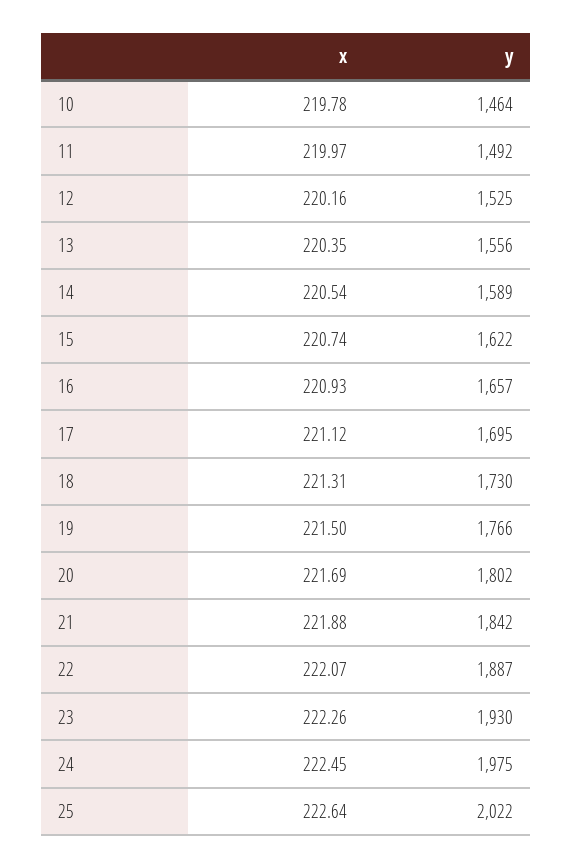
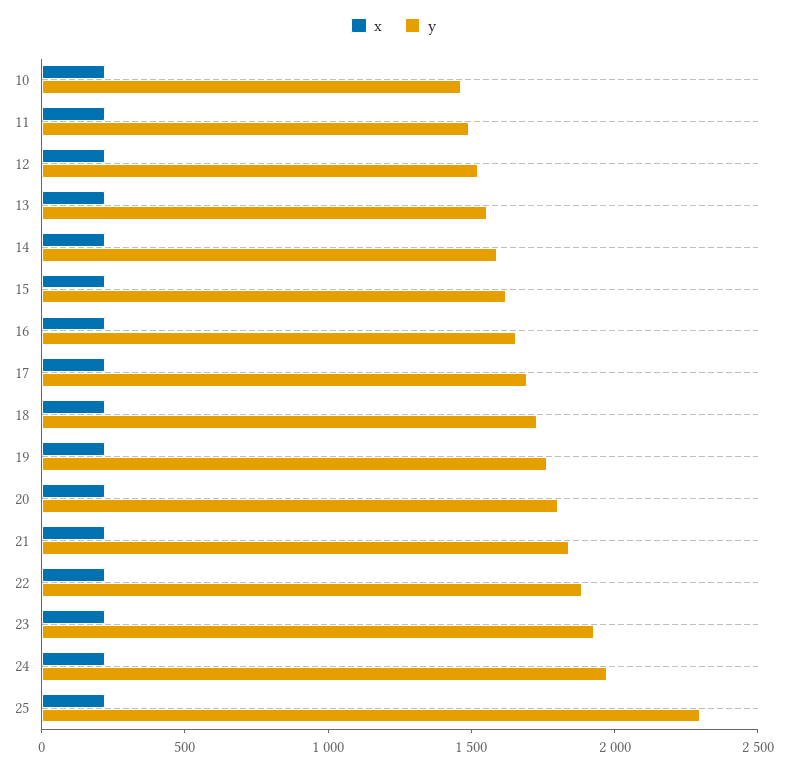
y, 25: 2022 -> 2300

